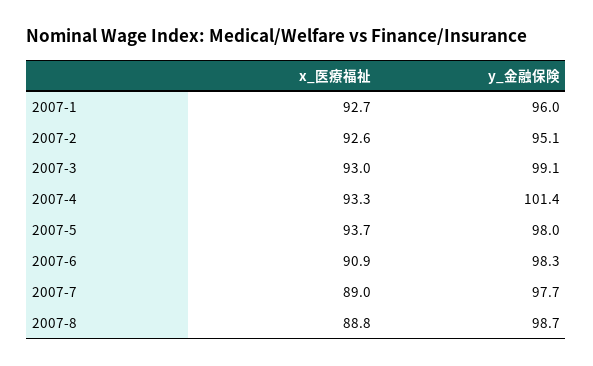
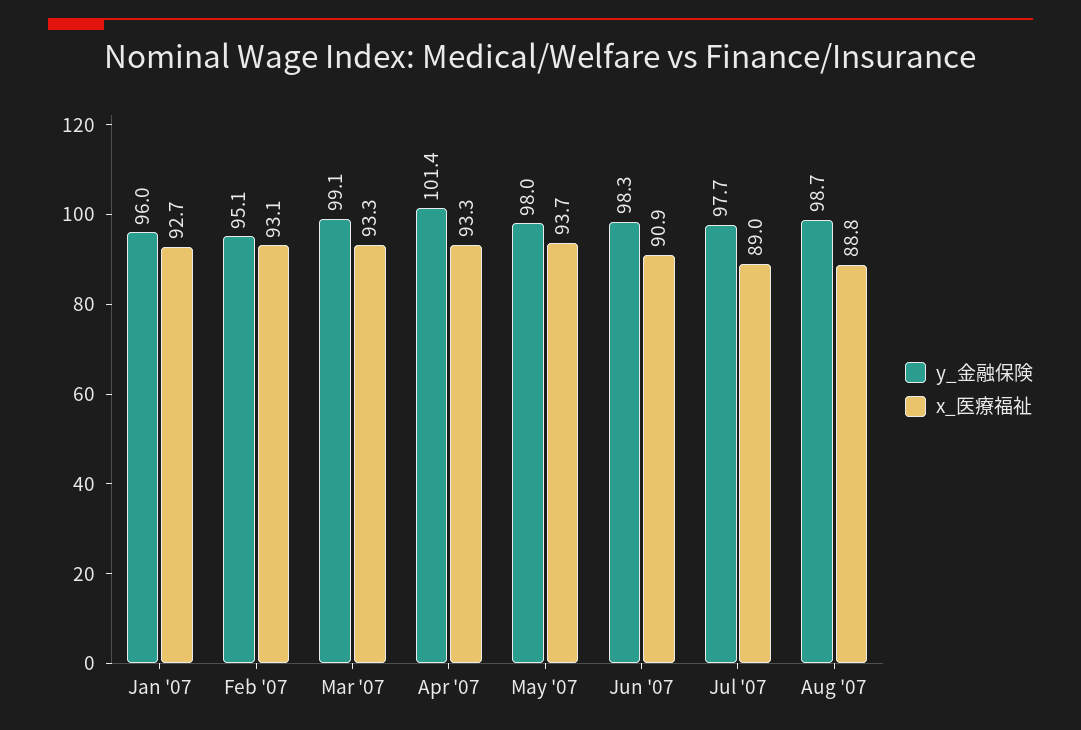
x_医療福祉, 2007-2: 92.6 -> 93.1
x_医療福祉, 2007-3: 93 -> 93.3

